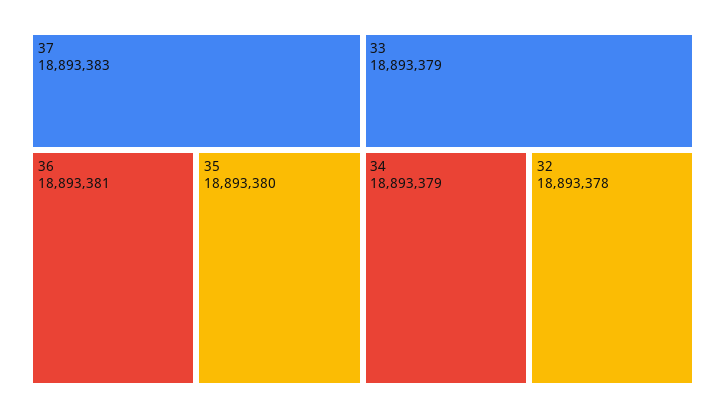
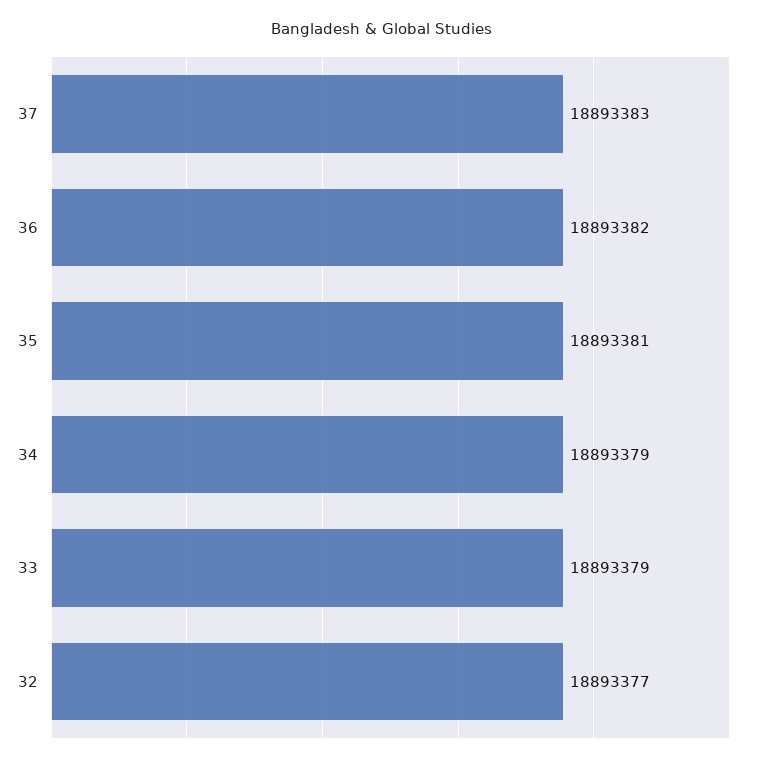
36: 18893381 -> 18893382
35: 18893380 -> 18893381
32: 18893378 -> 18893377

